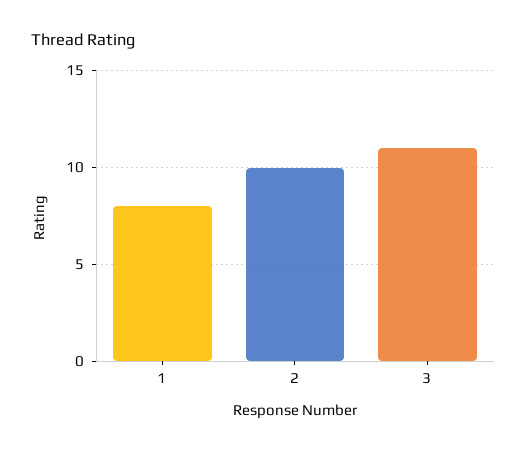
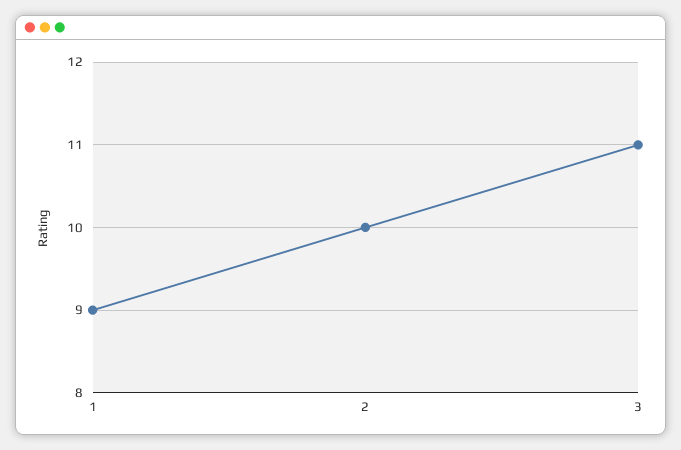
1: 8 -> 9

